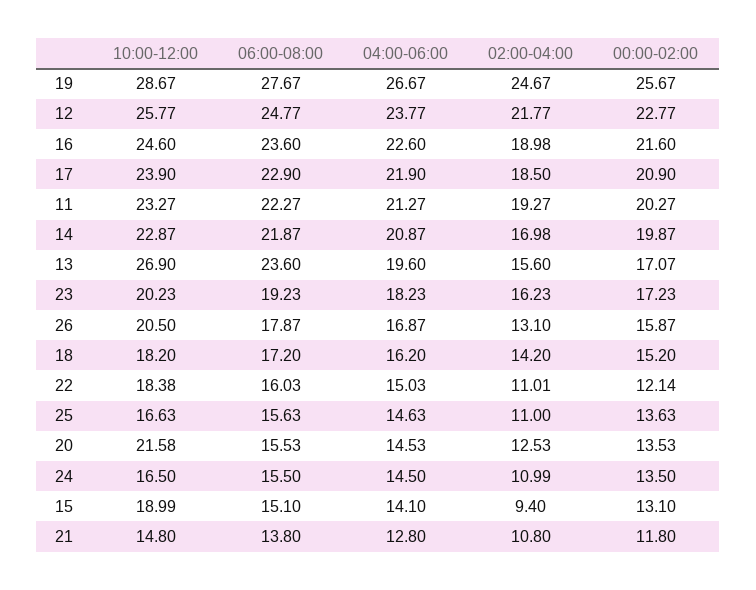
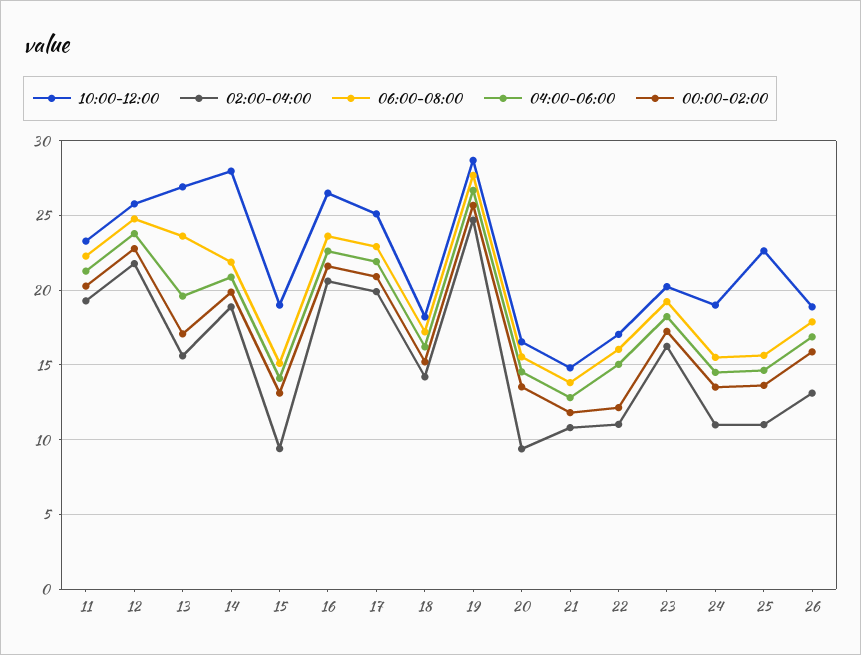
10:00-12:00, 16: 24.6 -> 26.5
02:00-04:00, 16: 18.98 -> 20.5
10:00-12:00, 17: 23.9 -> 25
02:00-04:00, 17: 18.5 -> 20
10:00-12:00, 14: 22.87 -> 28
02:00-04:00, 14: 16.98 -> 19
10:00-12:00, 26: 20.5 -> 19
10:00-12:00, 22: 18.38 -> 17
10:00-12:00, 25: 16.63 -> 22.5
10:00-12:00, 20: 21.58 -> 16.5
02:00-04:00, 20: 12.53 -> 9.5
10:00-12:00, 24: 16.5 -> 19

